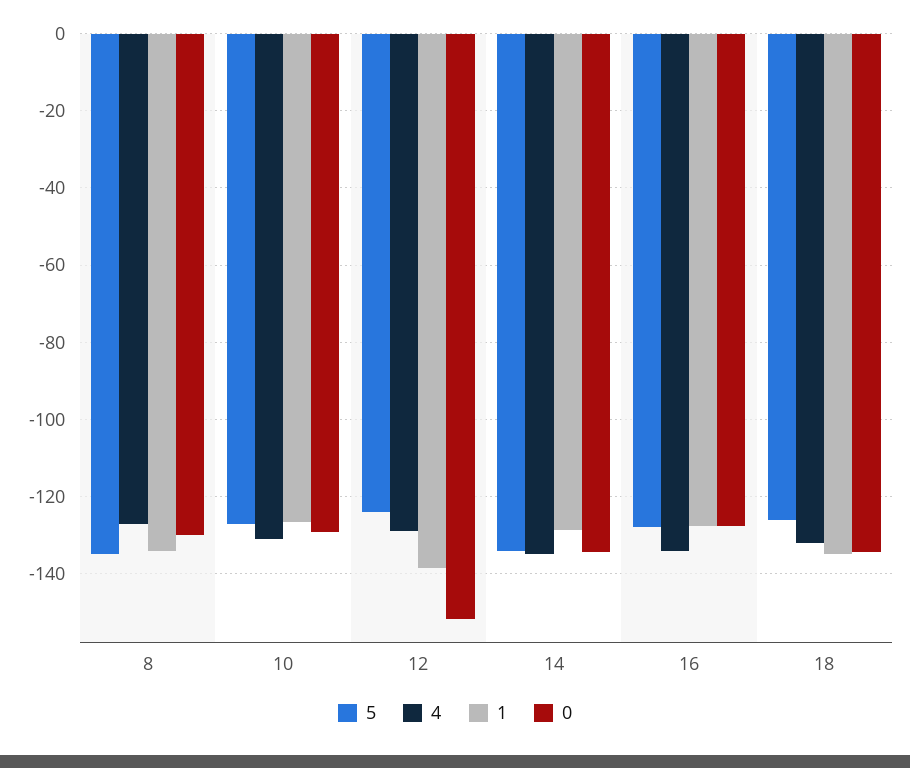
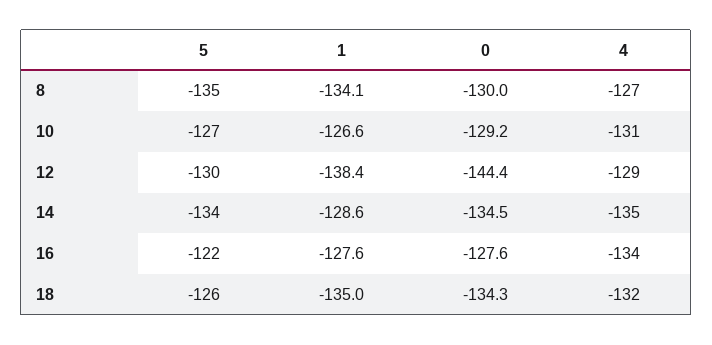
5, 12: -124 -> -130
0, 12: -152 -> -144.4
5, 16: -128 -> -122

